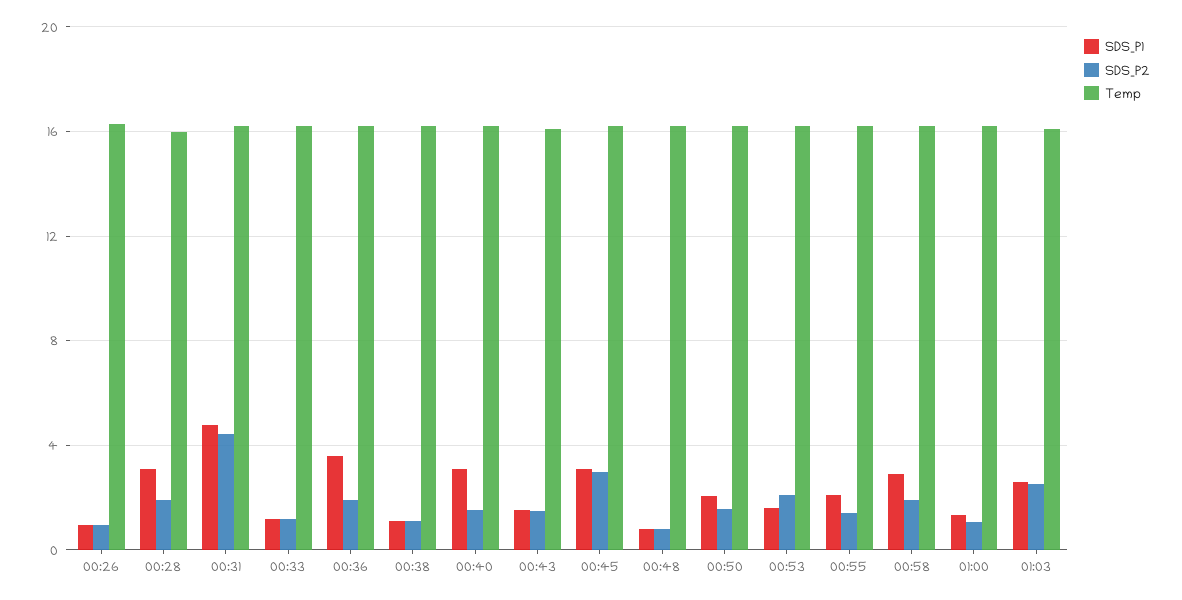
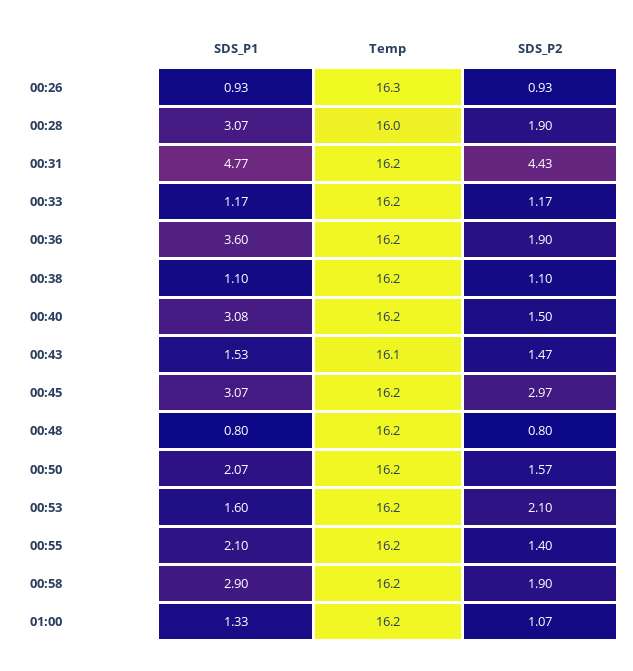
SDS_P1, 01:03: 2.5 -> none
SDS_P2, 01:03: 2.5 -> none
Temp, 01:03: 16 -> none

